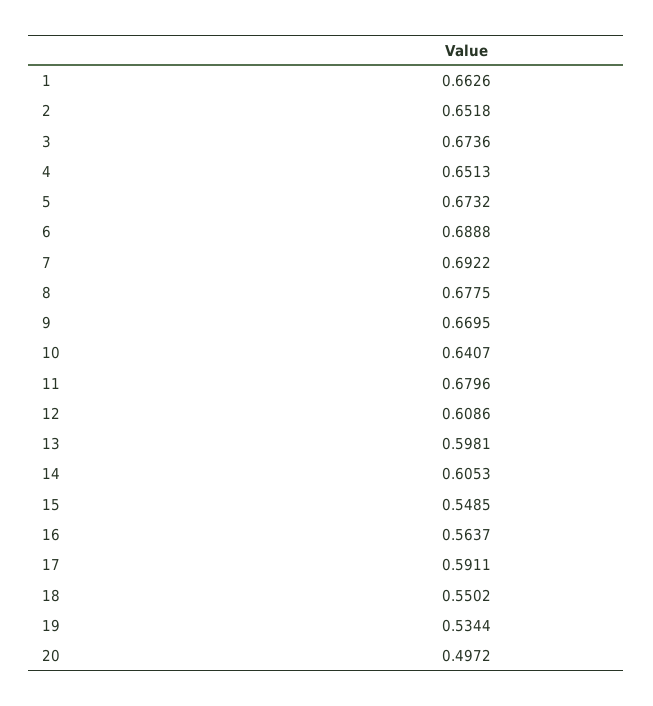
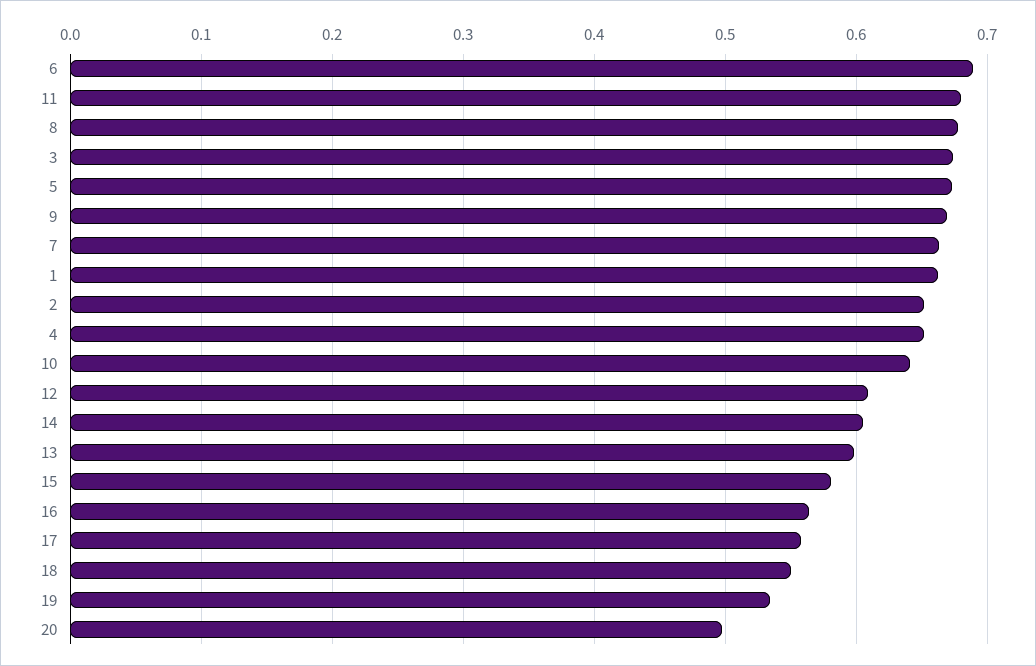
7: 0.6922 -> 0.66
15: 0.5485 -> 0.58
17: 0.5911 -> 0.56

